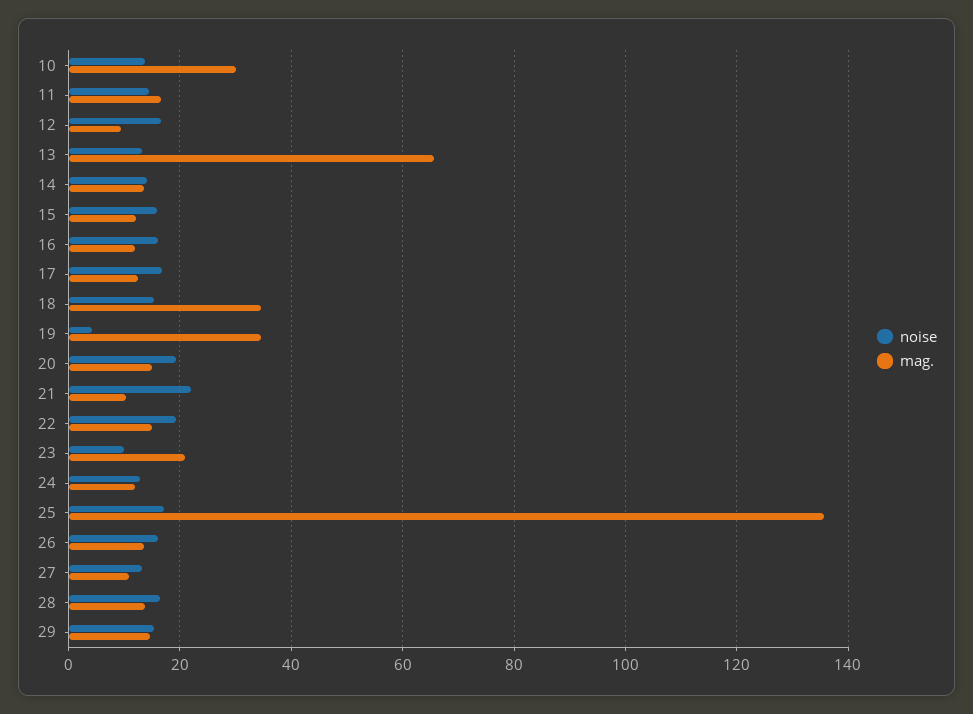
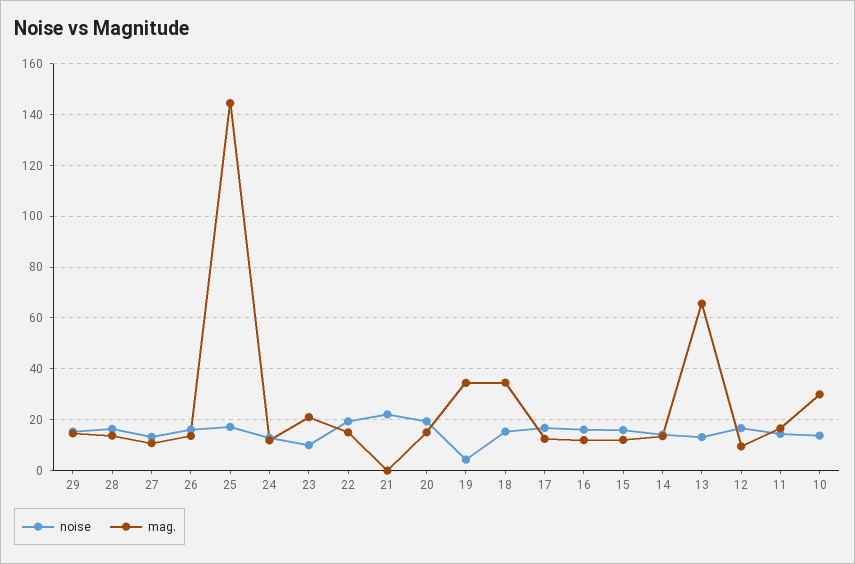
mag., 21: 10 -> 0
mag., 25: 136 -> 145

